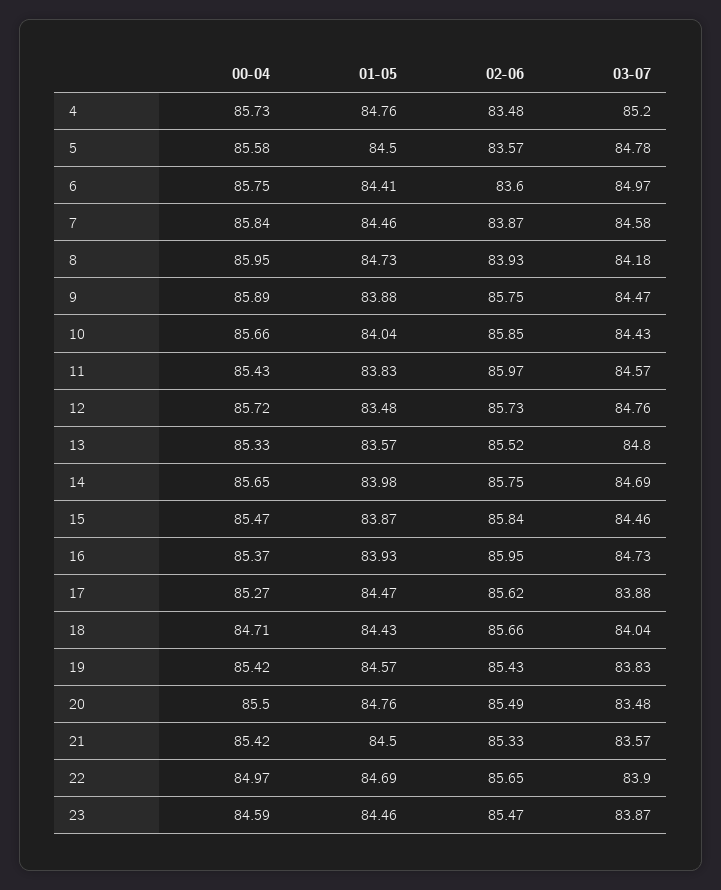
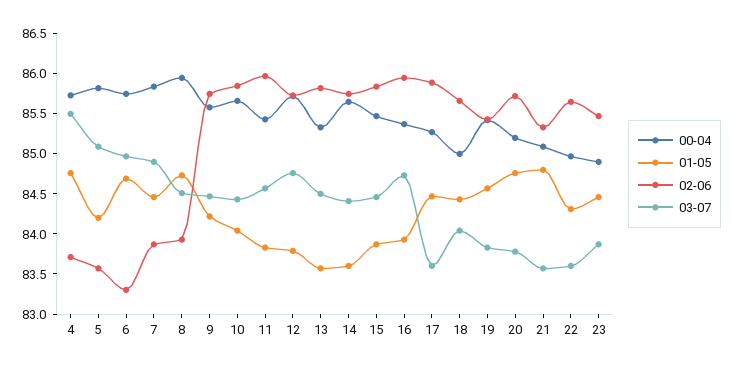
02-06, 4: 83.48 -> 83.7
03-07, 4: 85.2 -> 85.5
00-04, 5: 85.58 -> 85.8
01-05, 5: 84.5 -> 84.2
03-07, 5: 84.78 -> 85.1
01-05, 6: 84.41 -> 84.7
02-06, 6: 83.6 -> 83.3
03-07, 7: 84.58 -> 84.9
03-07, 8: 84.18 -> 84.5
00-04, 9: 85.89 -> 85.6
01-05, 9: 83.88 -> 84.2
01-05, 12: 83.48 -> 83.8
02-06, 13: 85.52 -> 85.8
03-07, 13: 84.8 -> 84.5
01-05, 14: 83.98 -> 83.6
03-07, 14: 84.69 -> 84.4
02-06, 17: 85.62 -> 85.9
03-07, 17: 83.88 -> 83.6
00-04, 18: 84.71 -> 85
00-04, 20: 85.5 -> 85.2
02-06, 20: 85.49 -> 85.7
03-07, 20: 83.48 -> 83.8
00-04, 21: 85.42 -> 85.1
01-05, 21: 84.5 -> 84.8
01-05, 22: 84.69 -> 84.3
03-07, 22: 83.9 -> 83.6
00-04, 23: 84.59 -> 84.9

